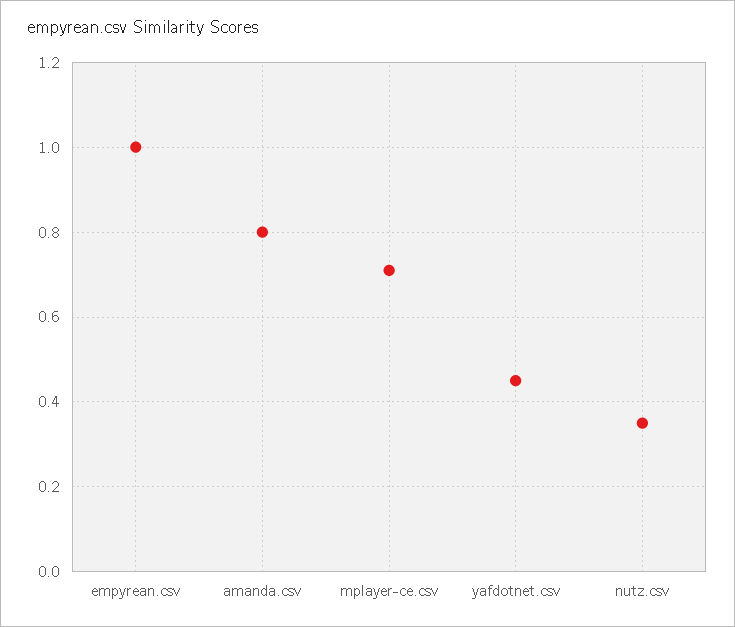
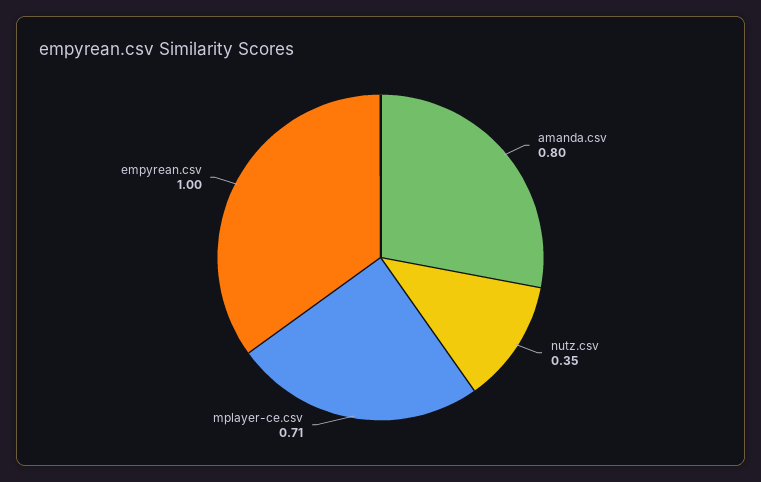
yafdotnet.csv: 0.45 -> none

